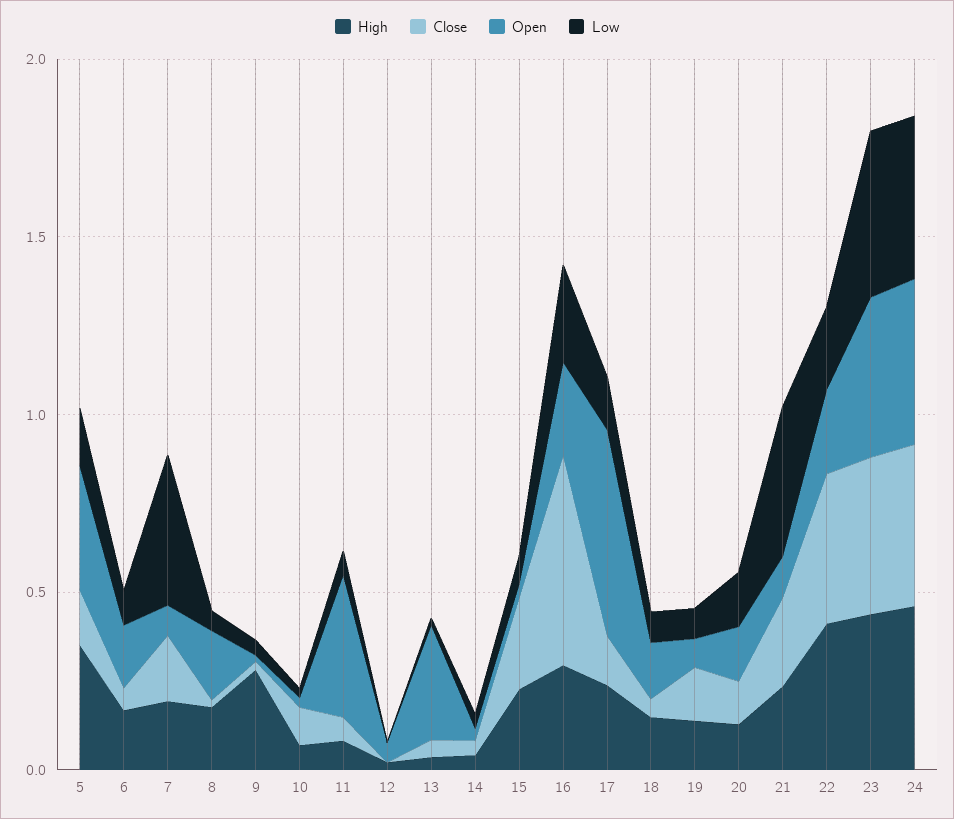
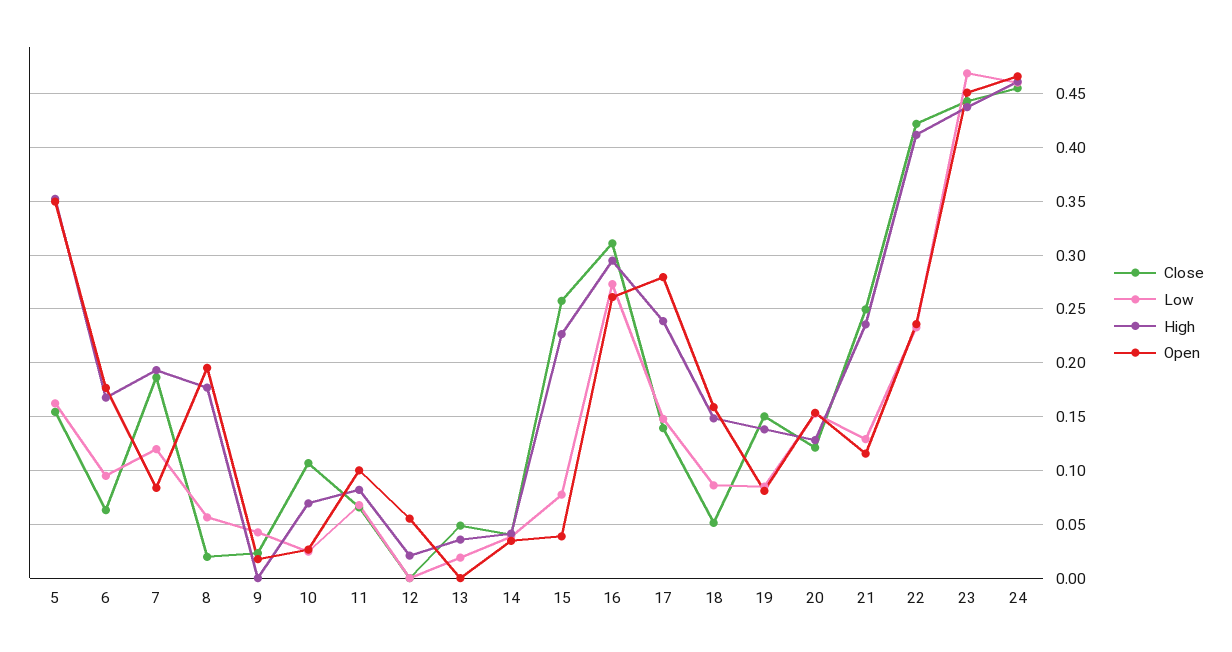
Low, 7: 0.4 -> 0.12
High, 9: 0.3 -> 0
Open, 11: 0.4 -> 0.1
Open, 13: 0.3 -> 0
Close, 16: 0.6 -> 0.31
Open, 17: 0.6 -> 0.28
Low, 21: 0.4 -> 0.13

